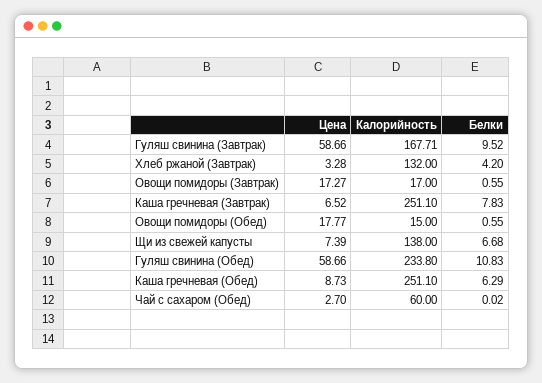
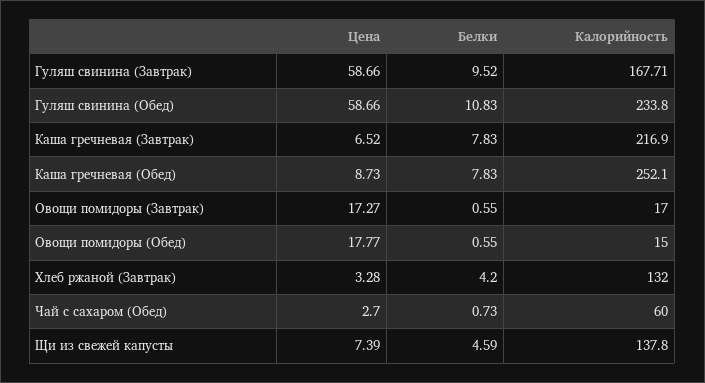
Калорийность, Каша гречневая (Завтрак): 251.1 -> 216.9
Калорийность, Щи из свежей капусты: 138 -> 137.8
Белки, Щи из свежей капусты: 6.68 -> 4.59
Калорийность, Каша гречневая (Обед): 251.1 -> 252.1
Белки, Каша гречневая (Обед): 6.29 -> 7.83
Белки, Чай с сахаром (Обед): 0.02 -> 0.73

